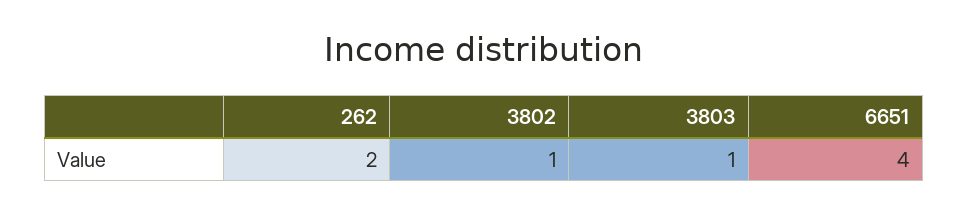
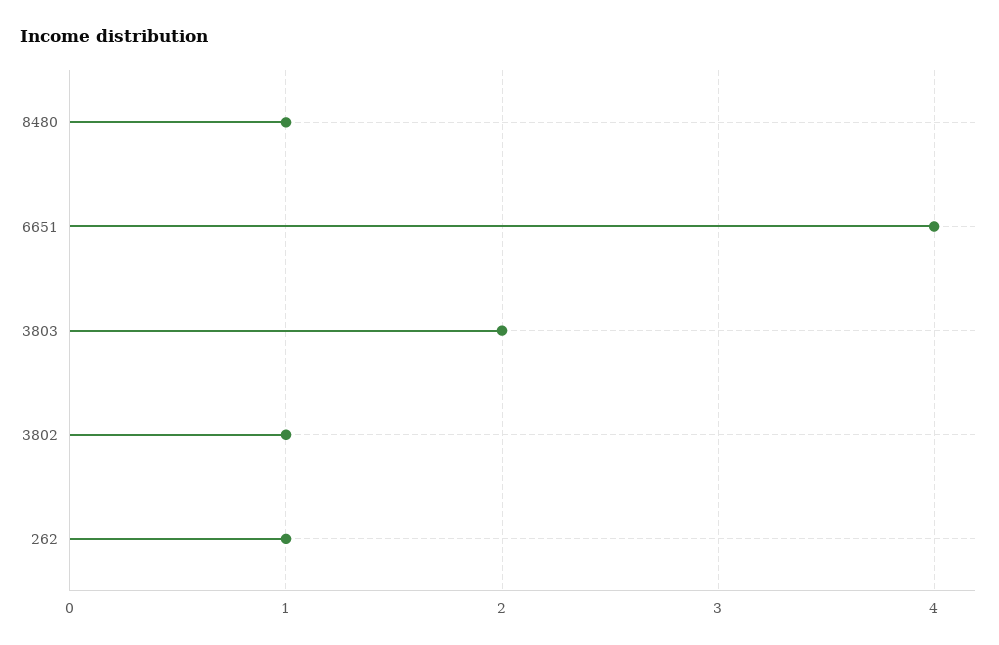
262: 2 -> 1
3803: 1 -> 2
8480: none -> 1

